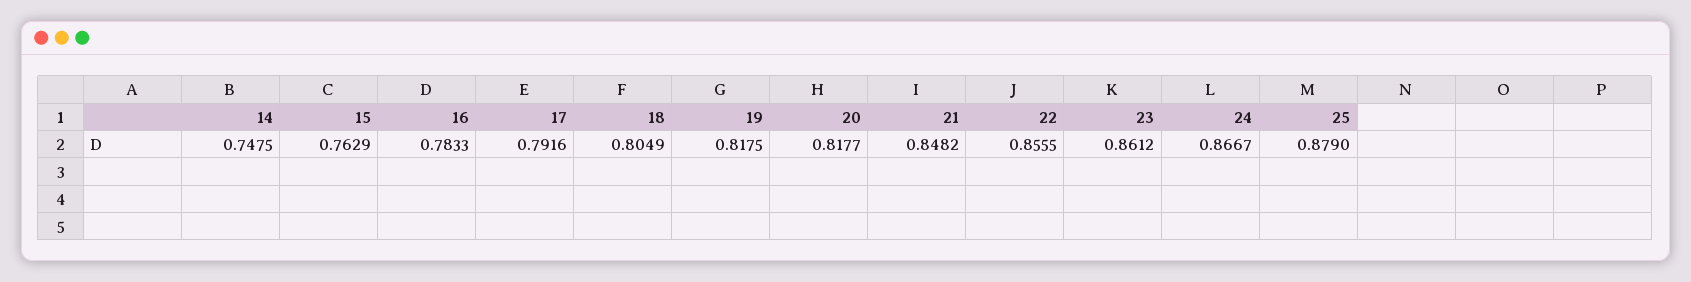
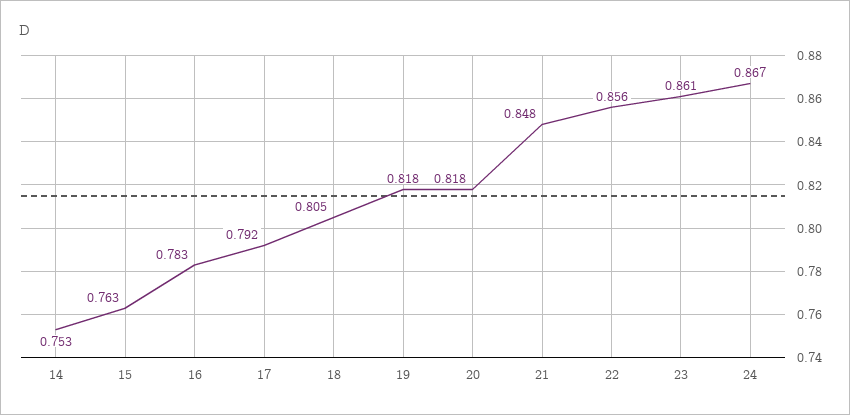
14: 0.7475 -> 0.753
25: 0.879 -> none

